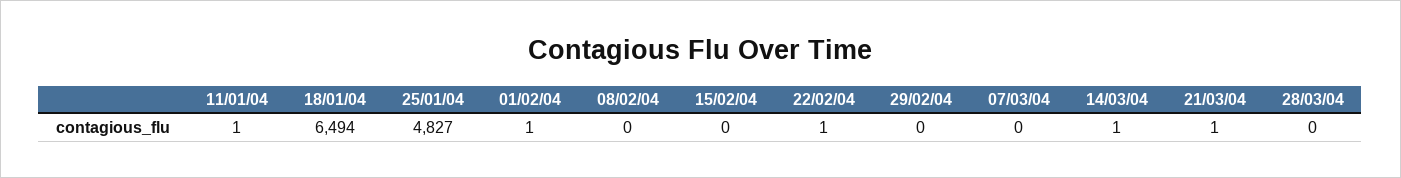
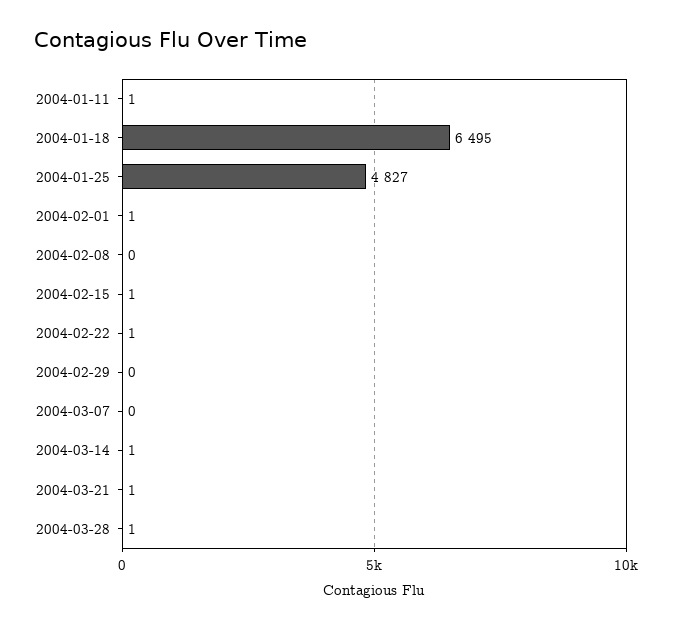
18/01/04: 6494 -> 6495
15/02/04: 0 -> 1
28/03/04: 0 -> 1

